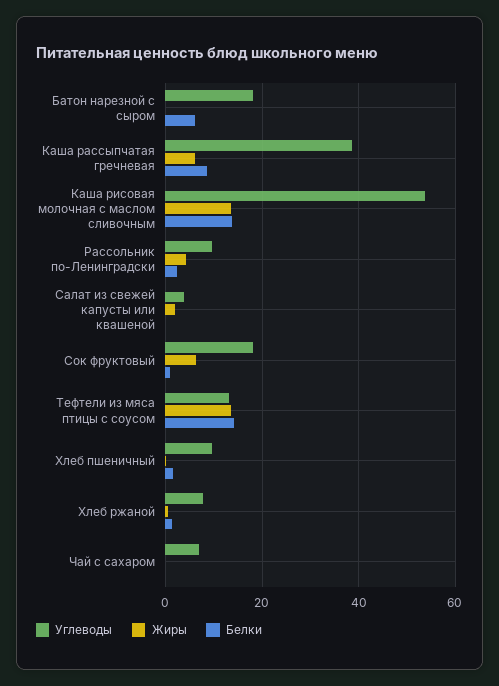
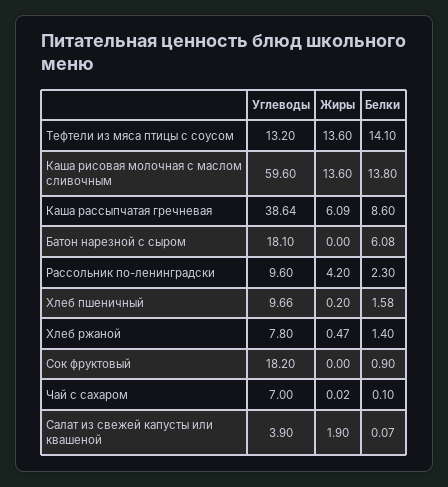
Углеводы, Каша рисовая молочная с маслом сливочным: 54 -> 59.6
Жиры, Сок фруктовый: 6 -> 0

